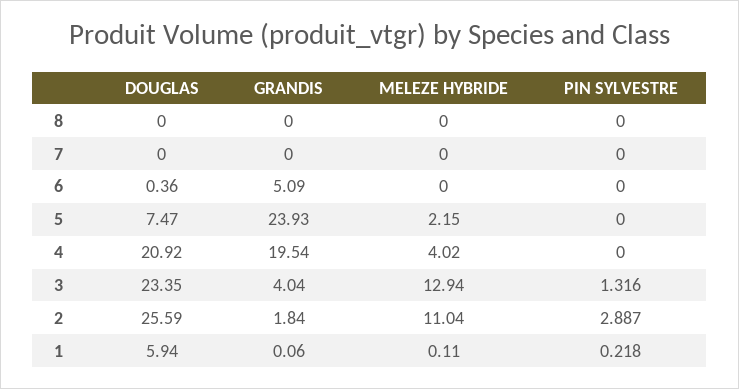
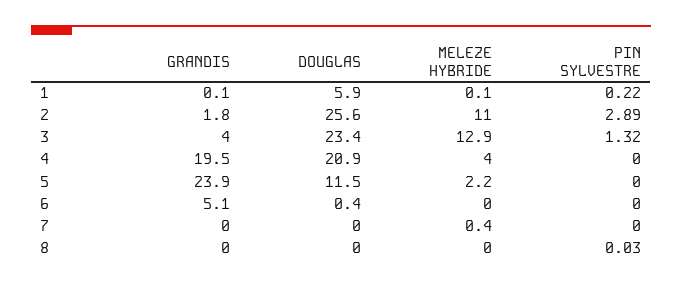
PIN SYLVESTRE, 8: 0 -> 0.03
MELEZE HYBRIDE, 7: 0 -> 0.4
DOUGLAS, 5: 7.47 -> 11.5

